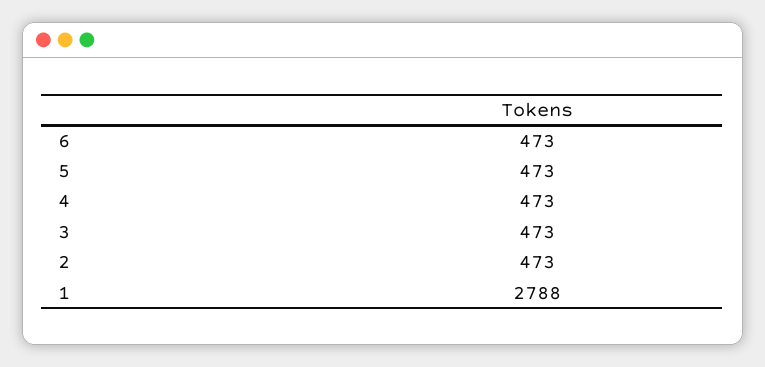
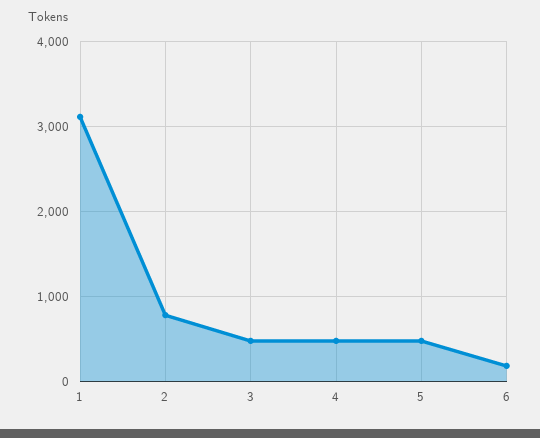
6: 473 -> 200
2: 473 -> 800
1: 2788 -> 3100

